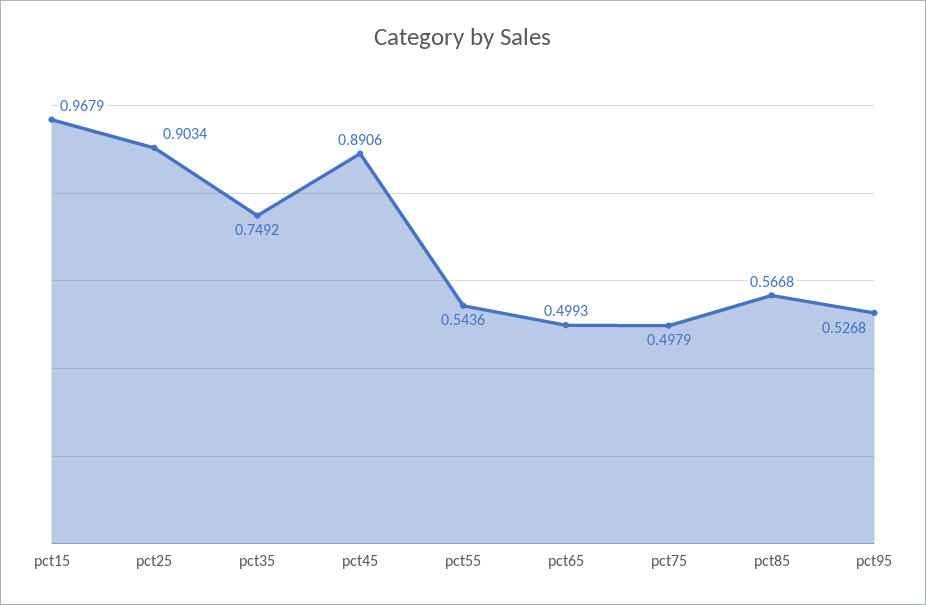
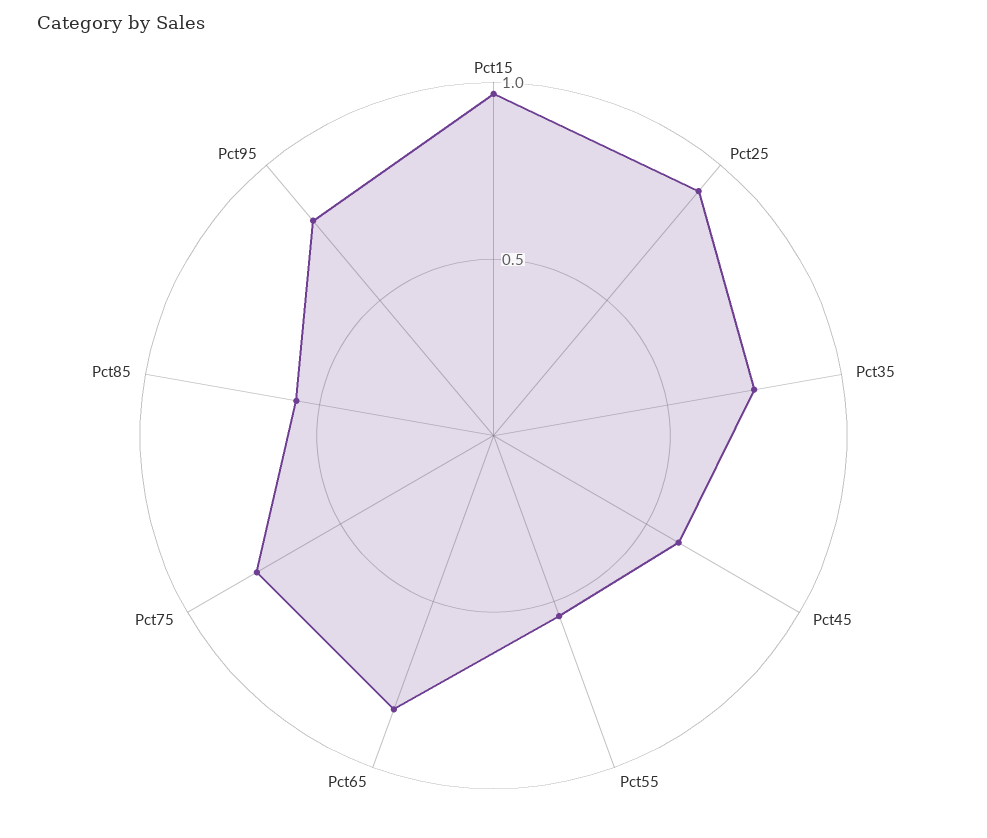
pct45: 0.8906 -> 0.6
pct65: 0.4993 -> 0.8
pct75: 0.4979 -> 0.8
pct95: 0.5268 -> 0.8

